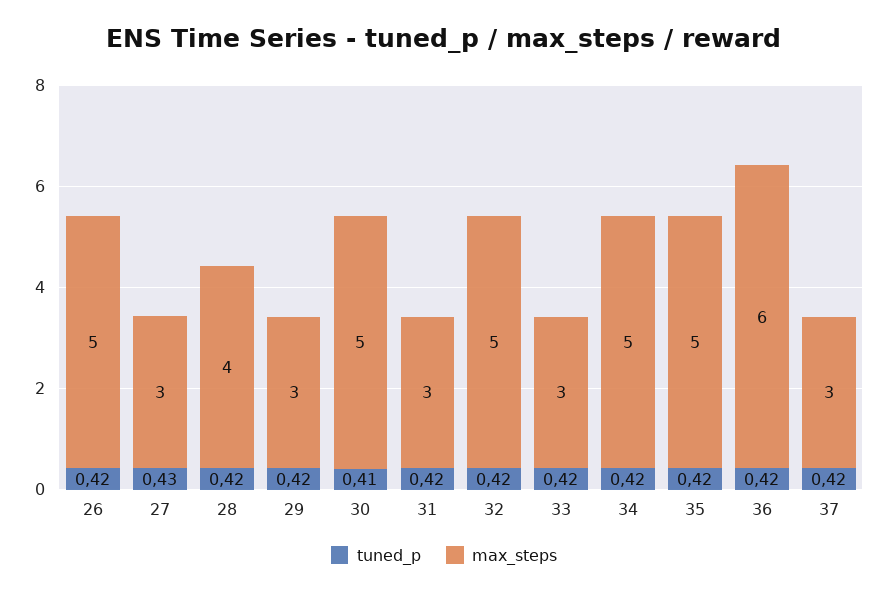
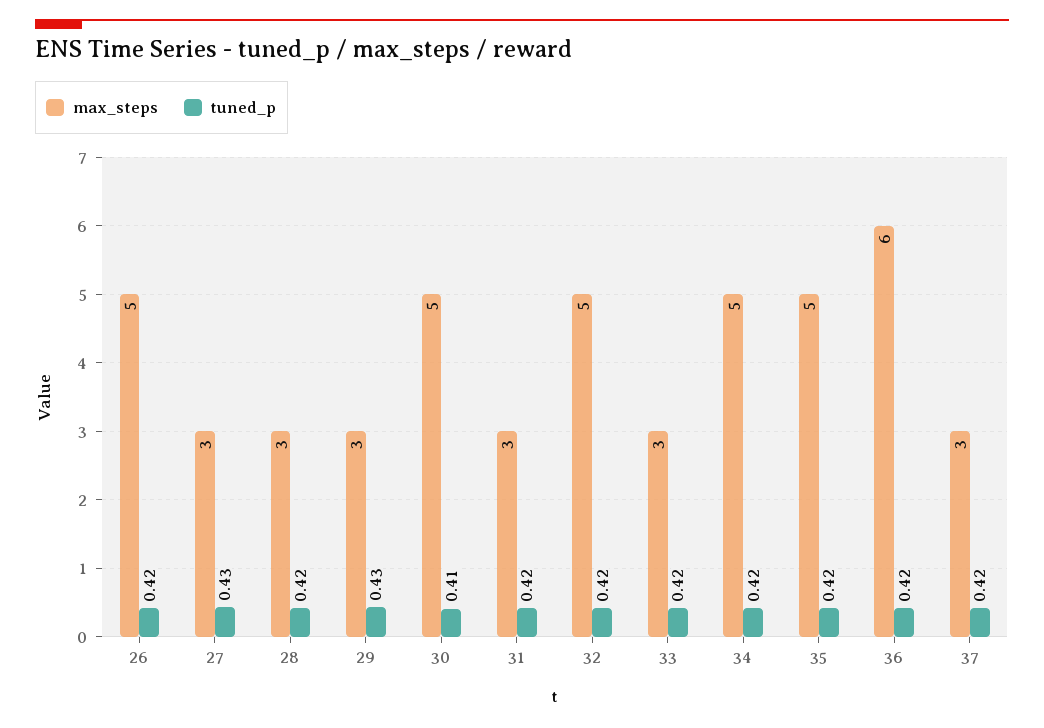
max_steps, 28: 4 -> 3
tuned_p, 29: 0.42 -> 0.43

